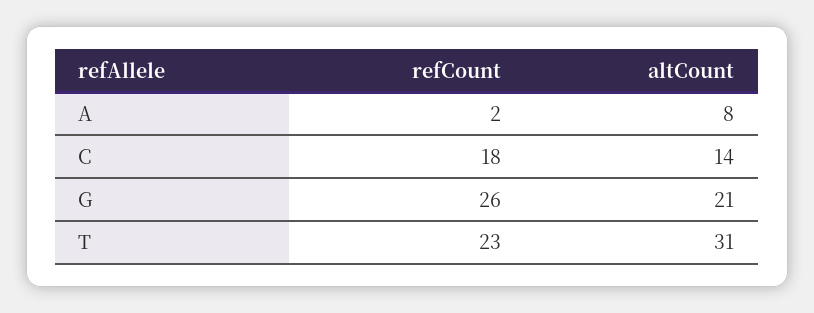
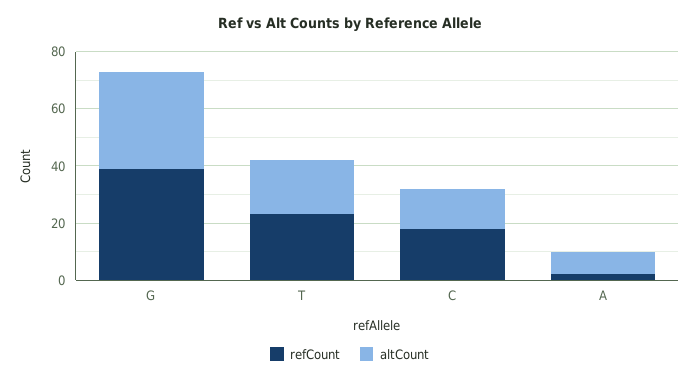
refCount, G: 26 -> 40
altCount, G: 21 -> 35
altCount, T: 31 -> 20

